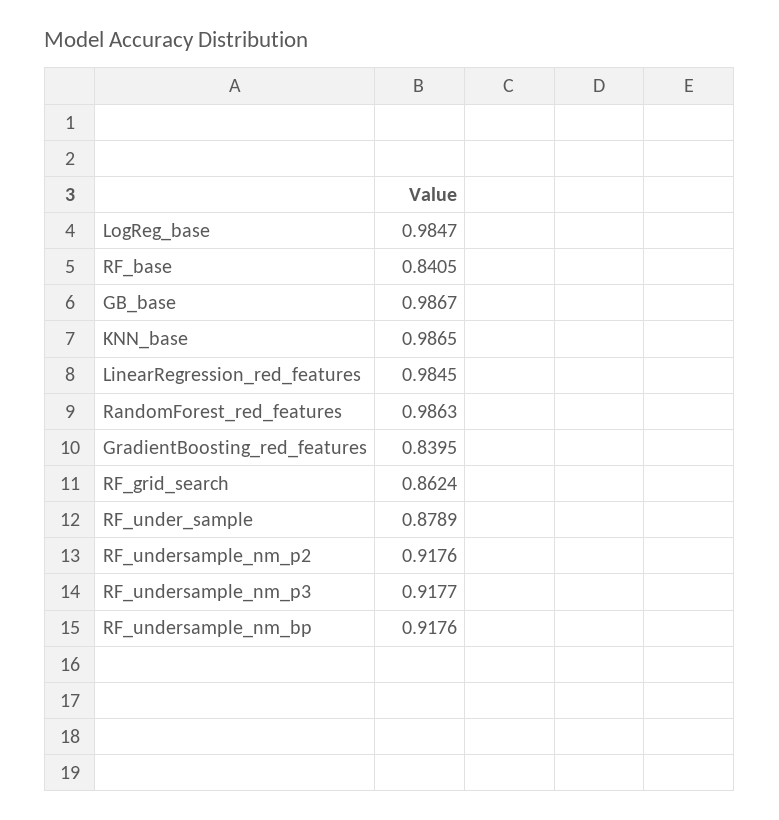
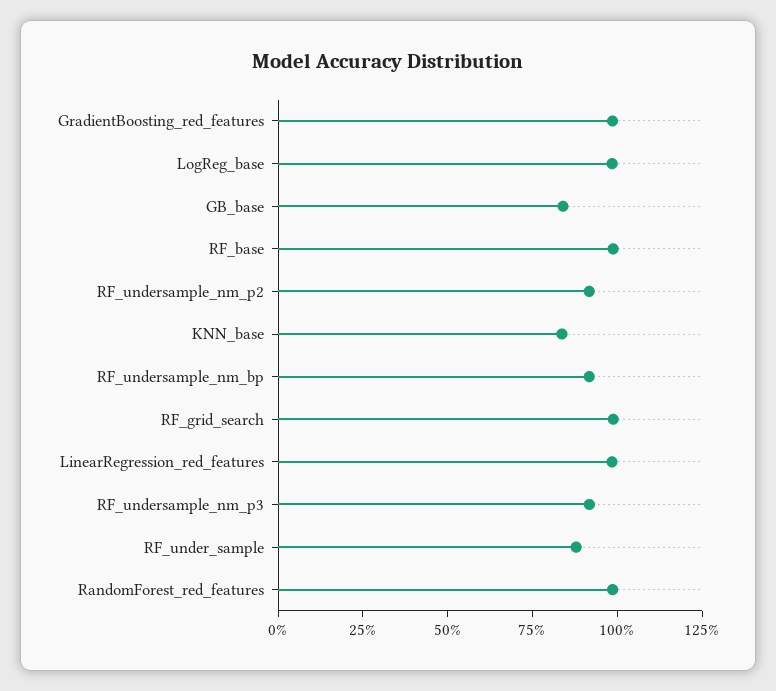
RF_base: 0.8405 -> 1
GB_base: 0.9867 -> 0.85
KNN_base: 0.9865 -> 0.85
GradientBoosting_red_features: 0.8395 -> 1
RF_grid_search: 0.8624 -> 1

